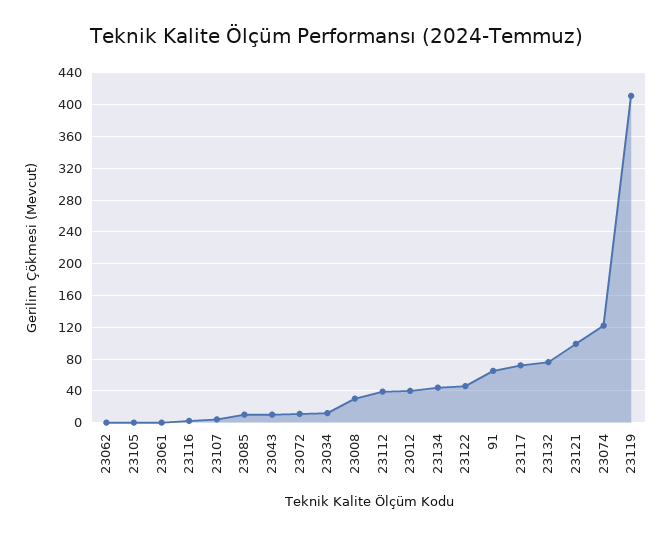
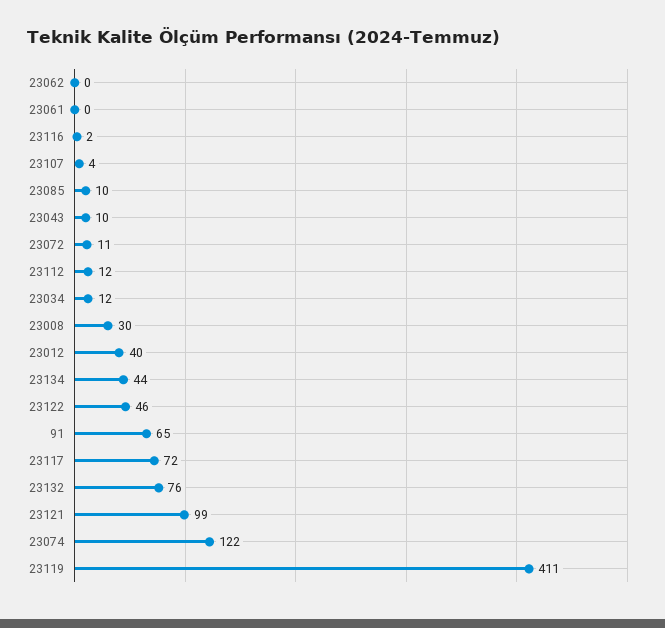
23105: 0 -> none
23112: 40 -> 12

